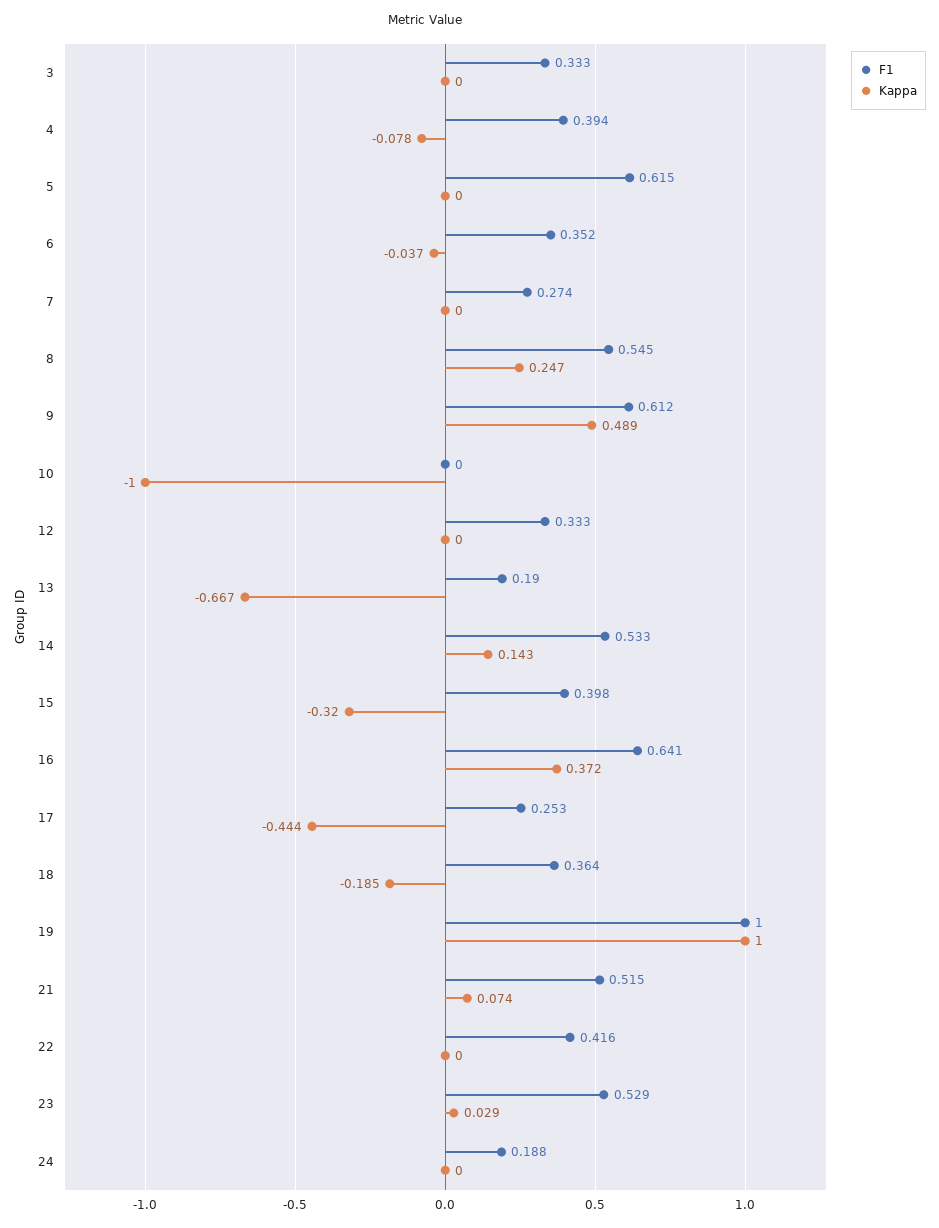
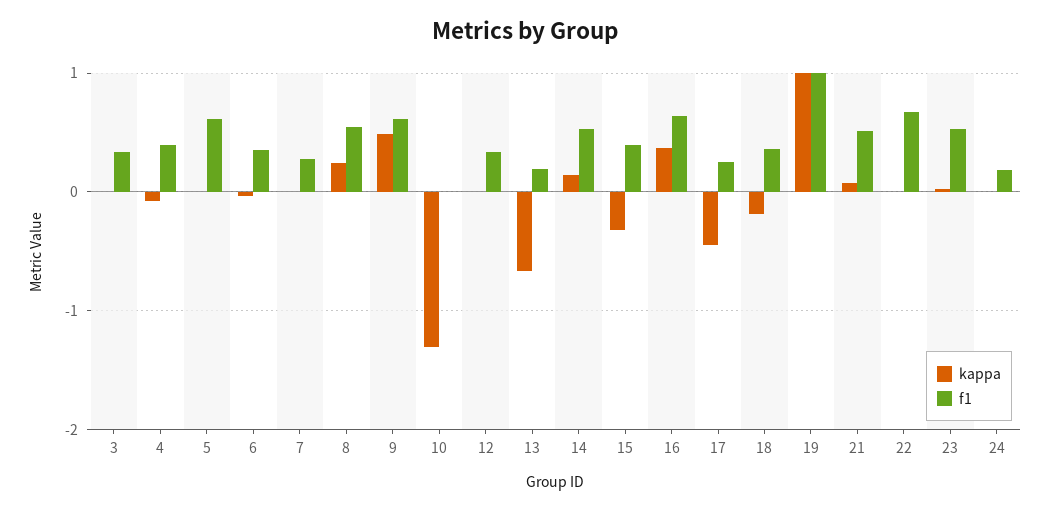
Kappa, 10: -1 -> -1.3
F1, 22: 0.416 -> 0.7

